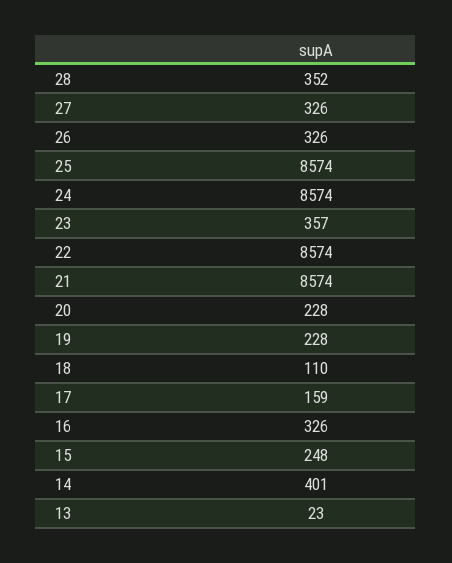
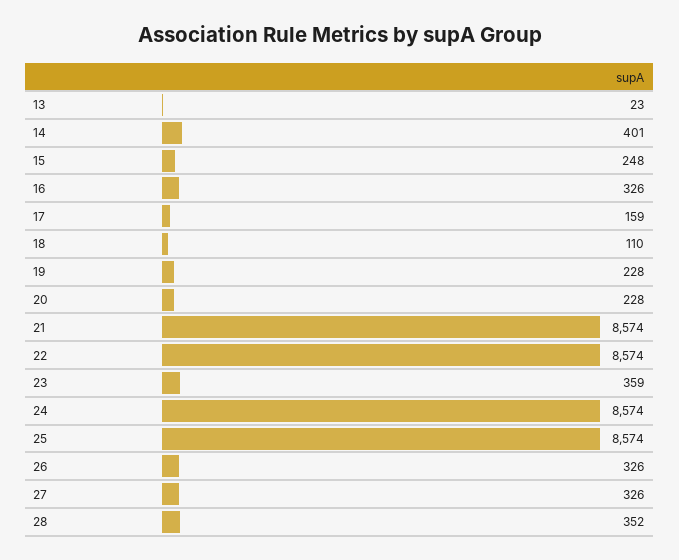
23: 357 -> 359

